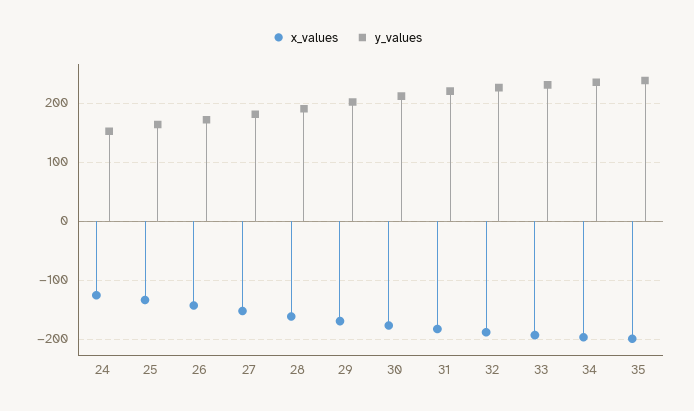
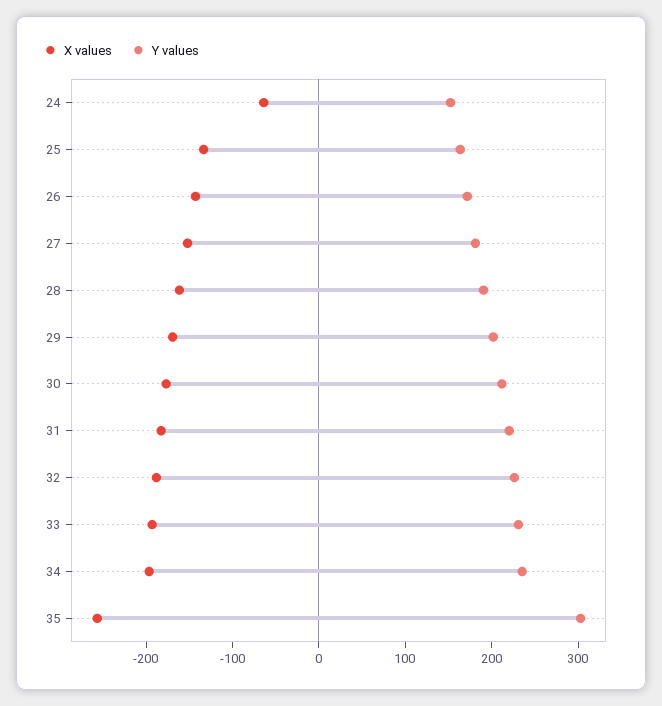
x_values, 24: -120 -> -60
x_values, 35: -200 -> -260
y_values, 35: 240 -> 300

